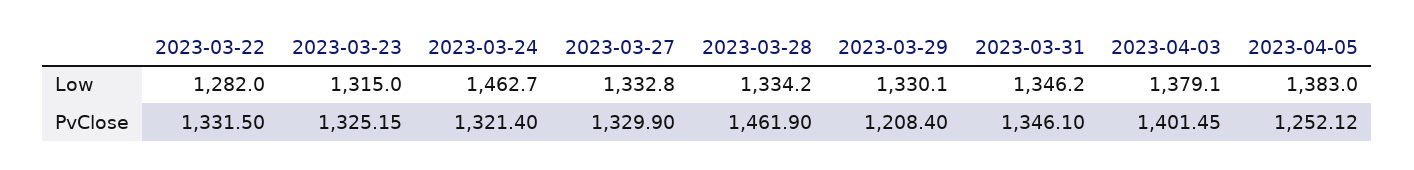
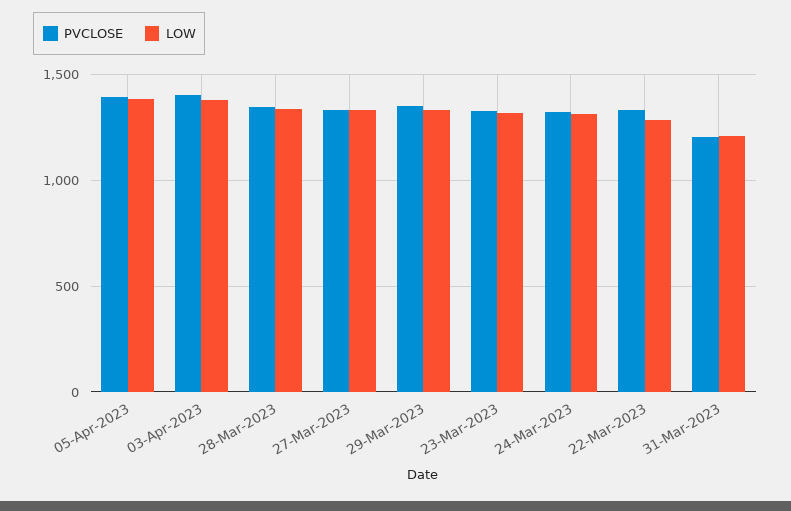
Low, 2023-03-24: 1462.7 -> 1300
Low, 2023-03-31: 1346.2 -> 1200
PvClose, 2023-03-28: 1461.9 -> 1350
PvClose, 2023-03-29: 1208.4 -> 1350
PvClose, 2023-03-31: 1346.1 -> 1200
PvClose, 2023-04-05: 1252.12 -> 1400

